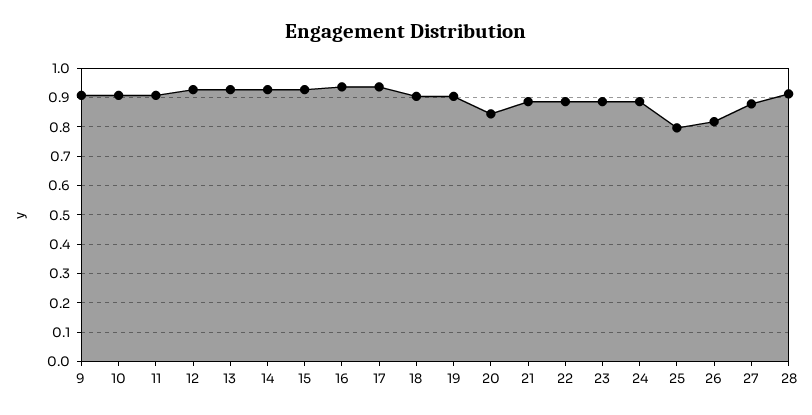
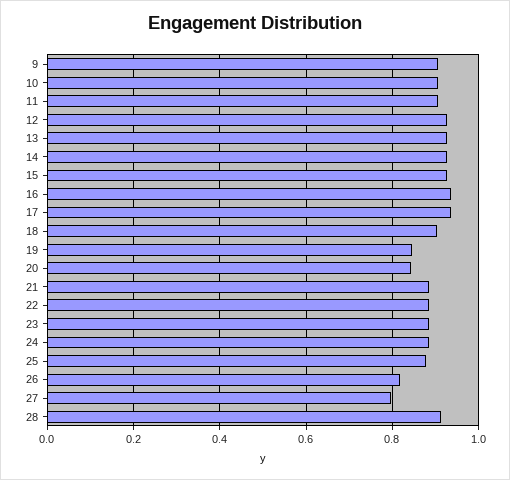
19: 0.9 -> 0.84
25: 0.8 -> 0.88
27: 0.875 -> 0.8

